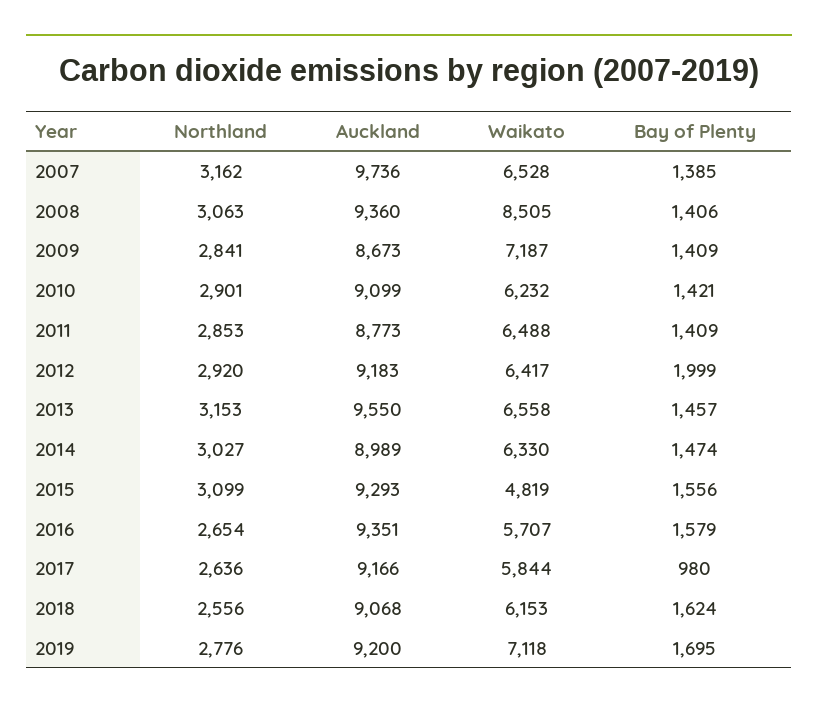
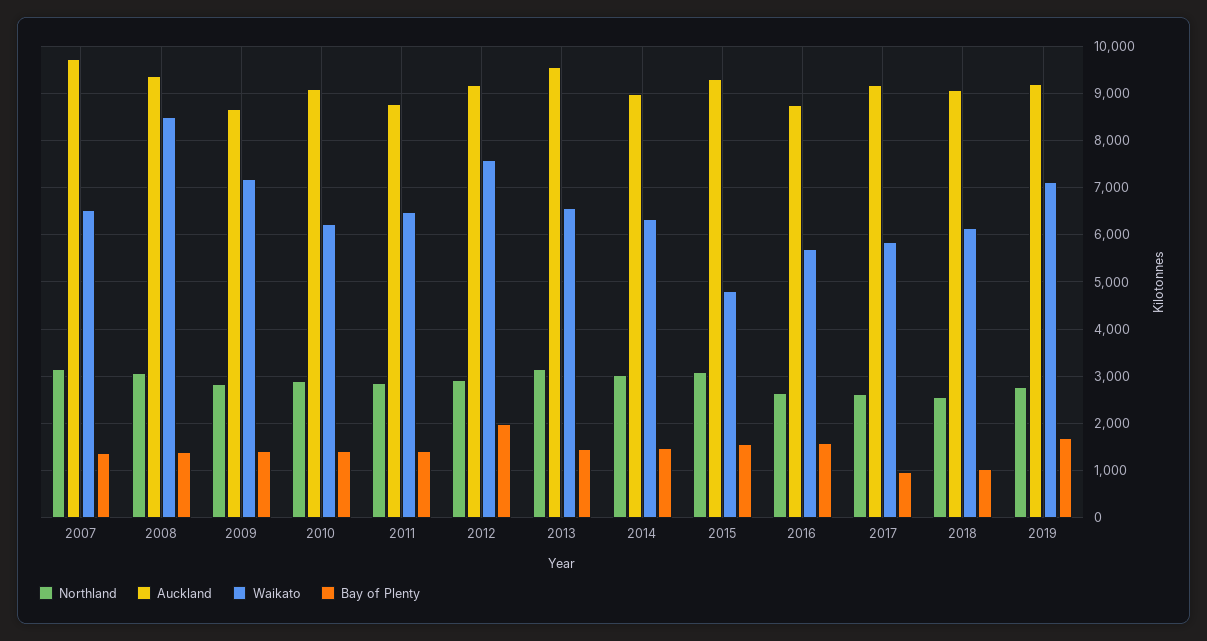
Waikato, 2012: 6417 -> 7600
Auckland, 2016: 9351 -> 8800
Bay of Plenty, 2018: 1624 -> 1000

